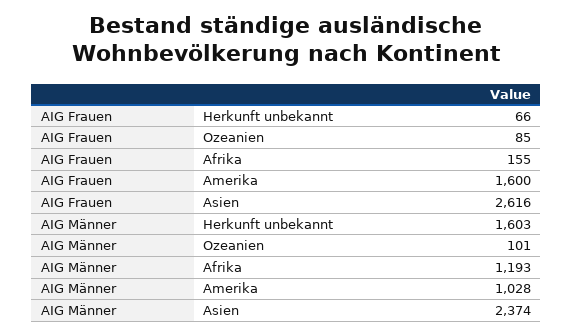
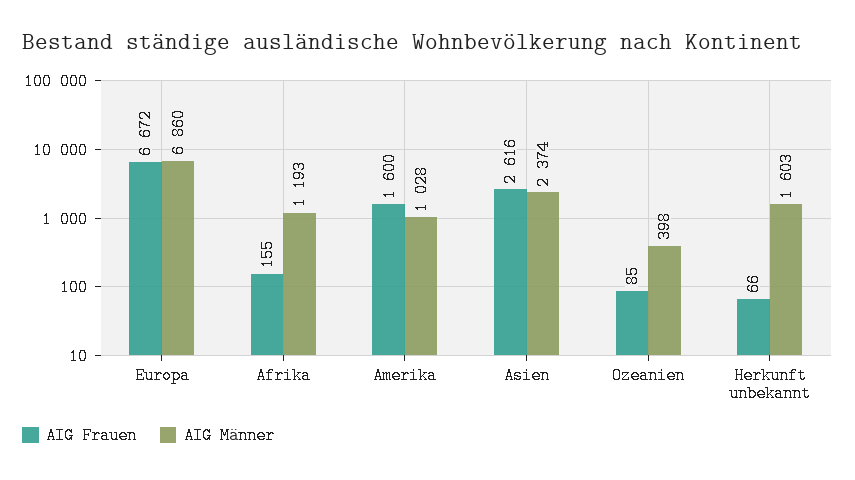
AIG Männer, Ozeanien: 101 -> 398
AIG Frauen, Europa: none -> 6672
AIG Männer, Europa: none -> 6860

